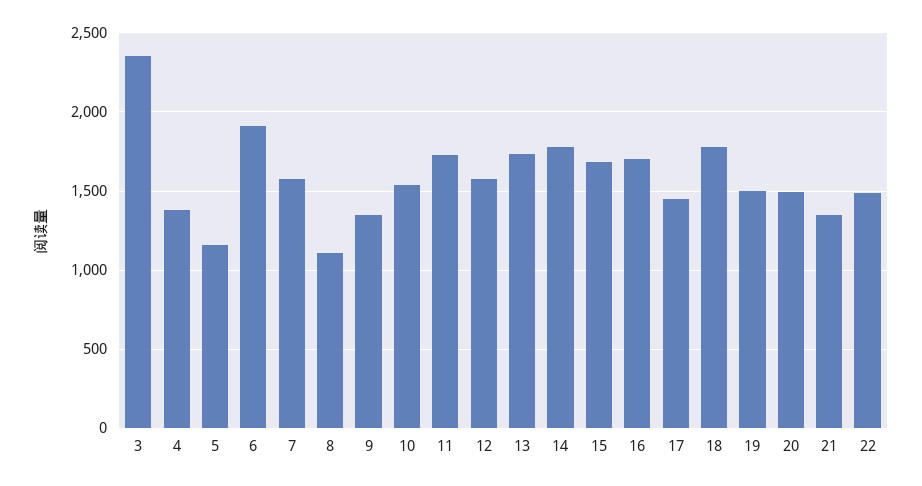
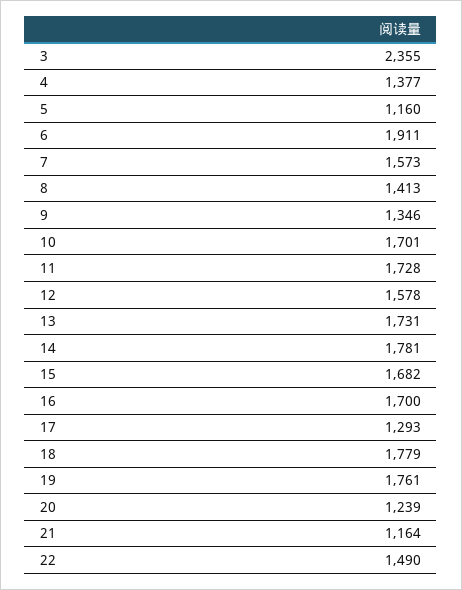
8: 1100 -> 1413
10: 1550 -> 1701
17: 1450 -> 1293
19: 1500 -> 1761
20: 1500 -> 1239
21: 1350 -> 1164

